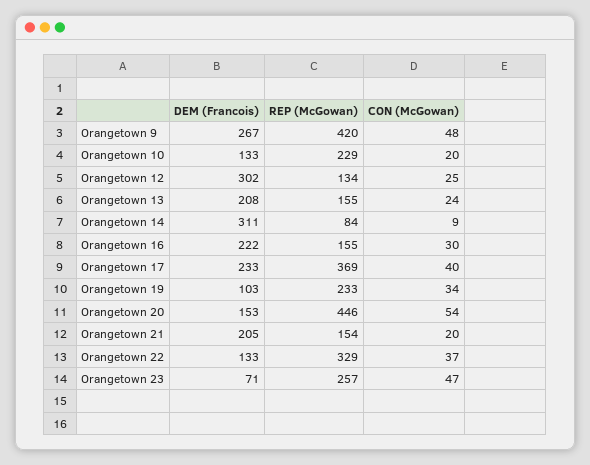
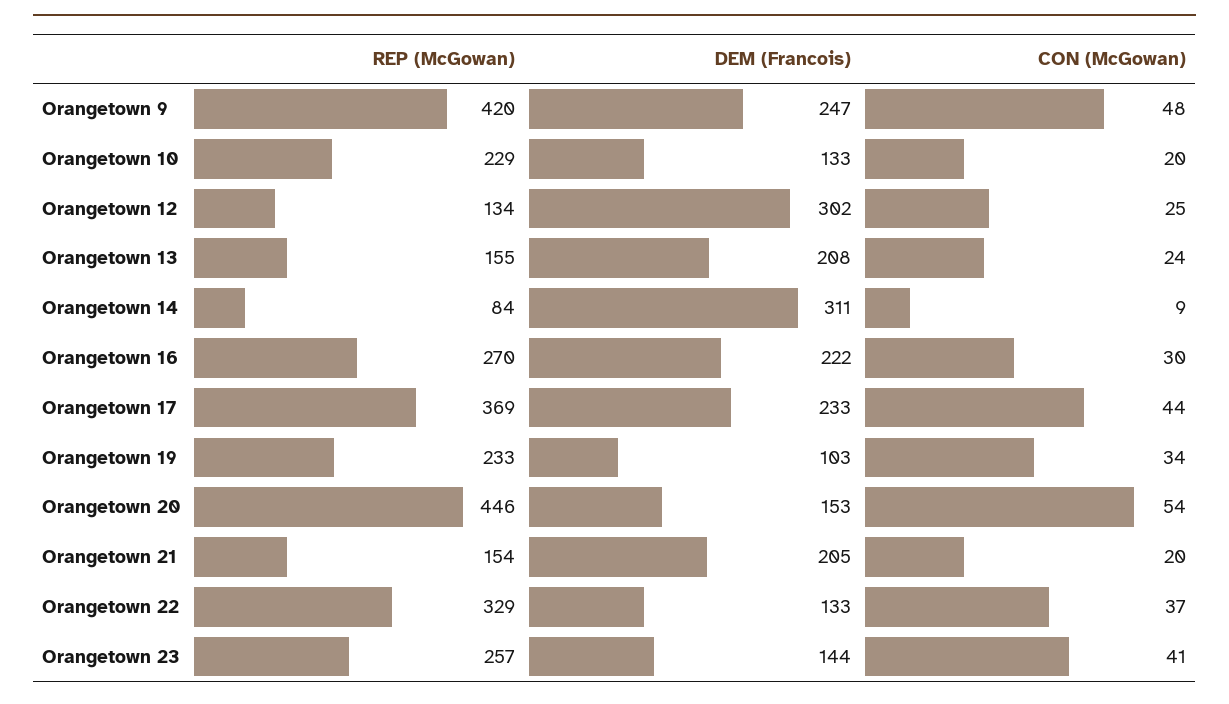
DEM (Francois), Orangetown 9: 267 -> 247
REP (McGowan), Orangetown 16: 155 -> 270
CON (McGowan), Orangetown 17: 40 -> 44
DEM (Francois), Orangetown 23: 71 -> 144
CON (McGowan), Orangetown 23: 47 -> 41

